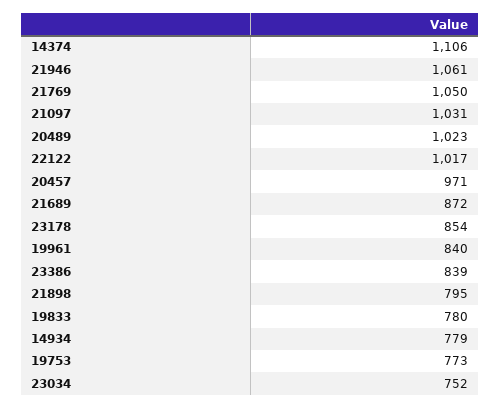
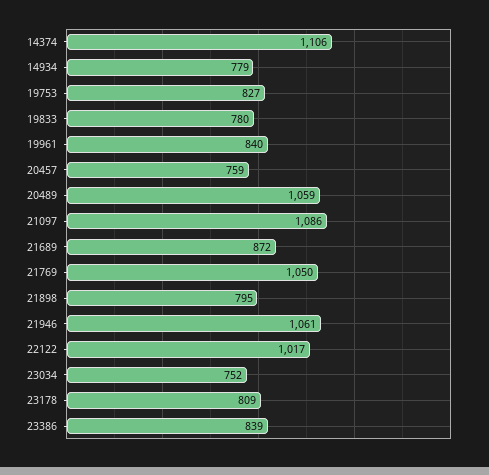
21097: 1031 -> 1086
20489: 1023 -> 1059
20457: 971 -> 759
23178: 854 -> 809
19753: 773 -> 827

